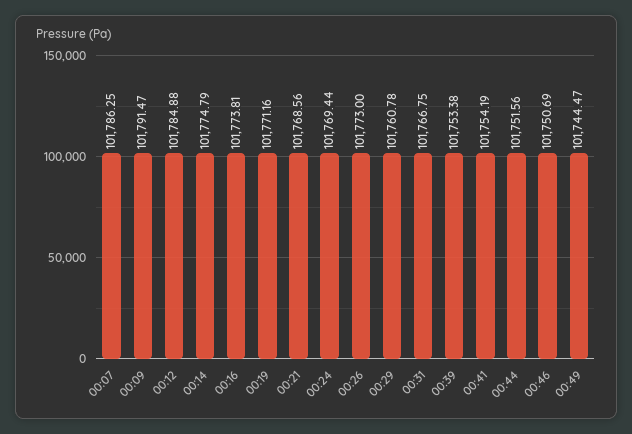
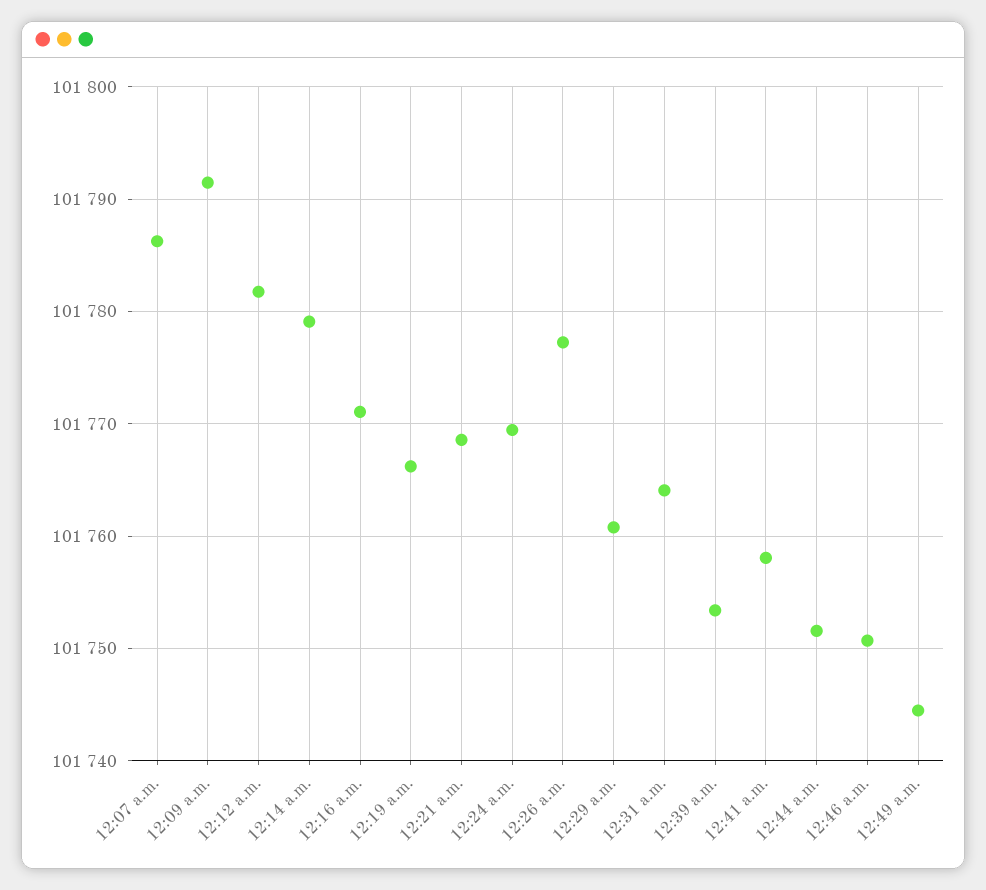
00:12: 101784.88 -> 101782
00:14: 101774.79 -> 101779
00:16: 101773.81 -> 101771
00:19: 101771.16 -> 101766
00:26: 101773 -> 101777
00:31: 101766.75 -> 101764
00:41: 101754.19 -> 101758

